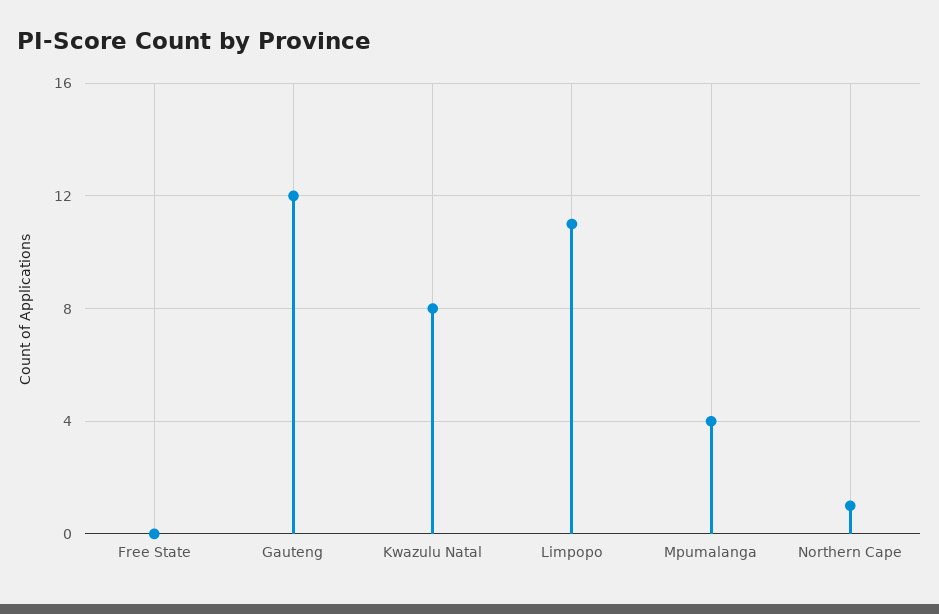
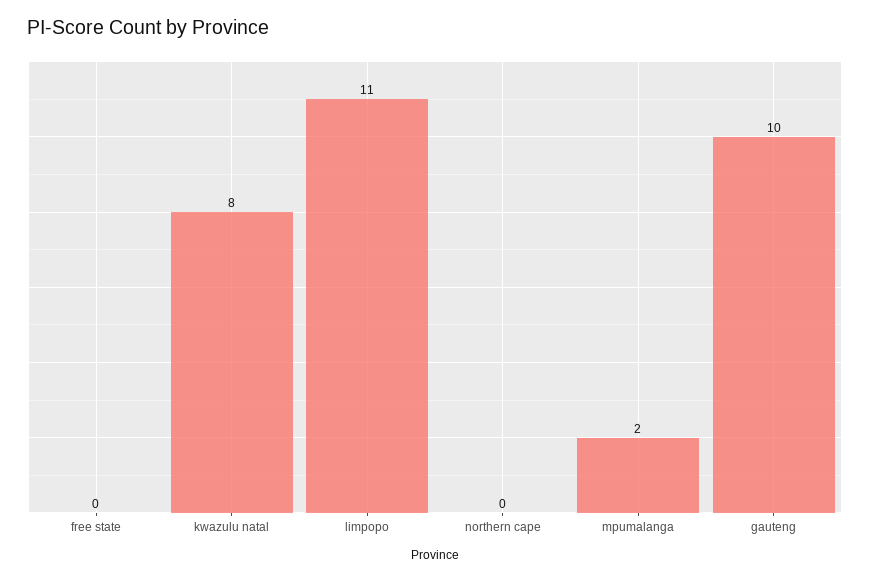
Gauteng: 12 -> 10
Mpumalanga: 4 -> 2
Northern Cape: 1 -> 0

